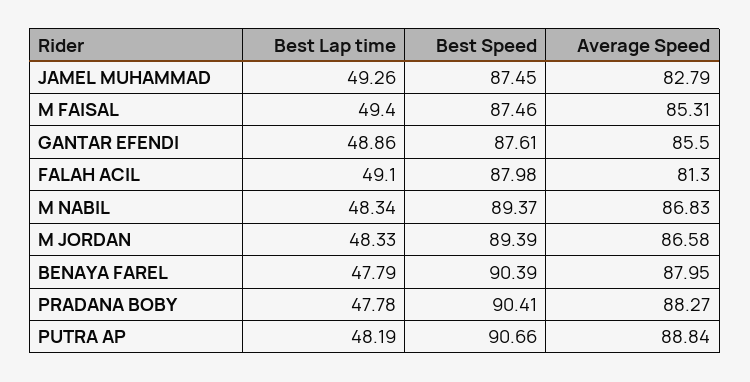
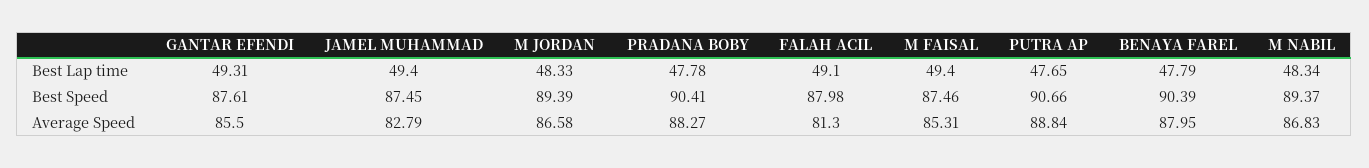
Best Lap time, JAMEL MUHAMMAD: 49.26 -> 49.4
Best Lap time, GANTAR EFENDI: 48.86 -> 49.31
Best Lap time, PUTRA AP: 48.19 -> 47.65

